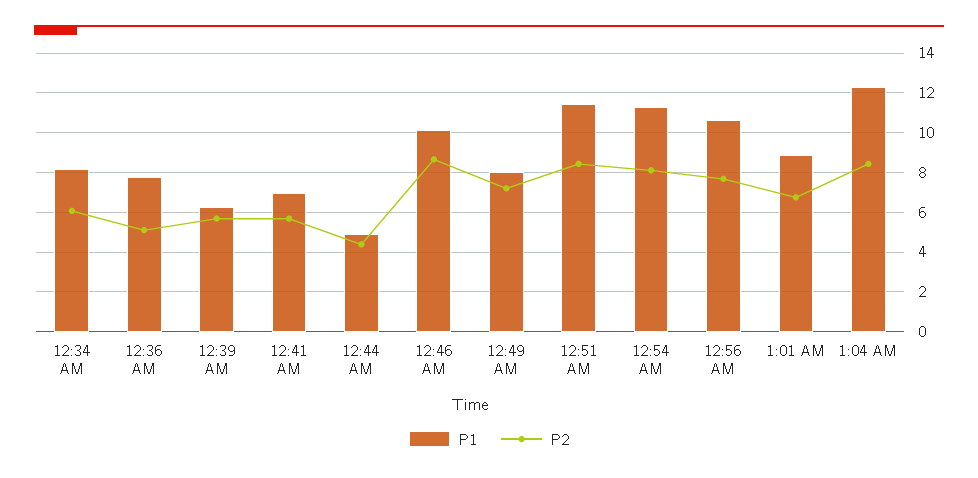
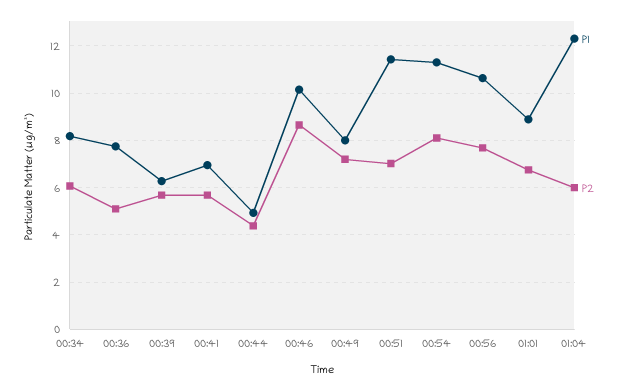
P2, 12:51 AM: 8.5 -> 7
P2, 1:04 AM: 8.5 -> 6

